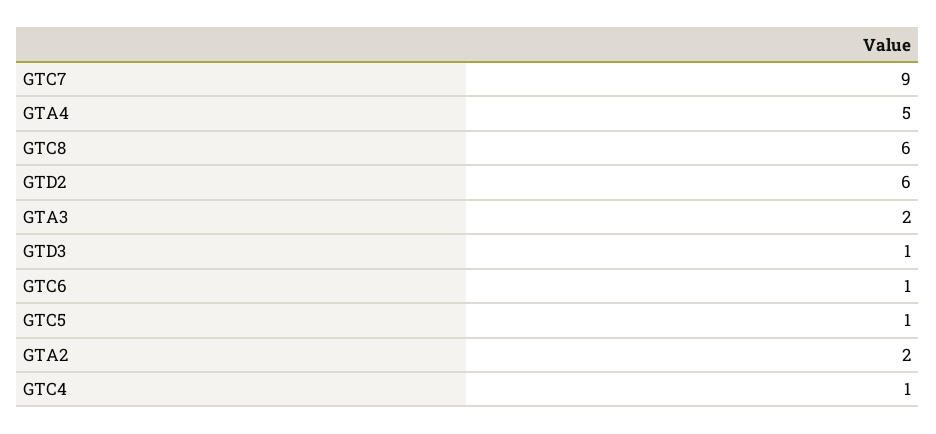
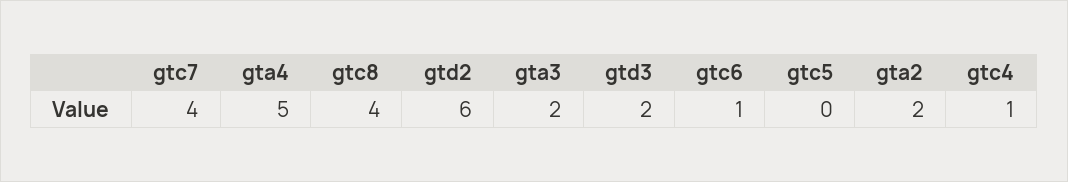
GTC7: 9 -> 4
GTC8: 6 -> 4
GTD3: 1 -> 2
GTC5: 1 -> 0

